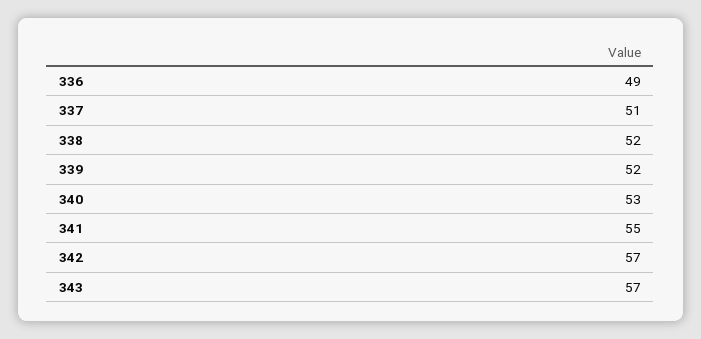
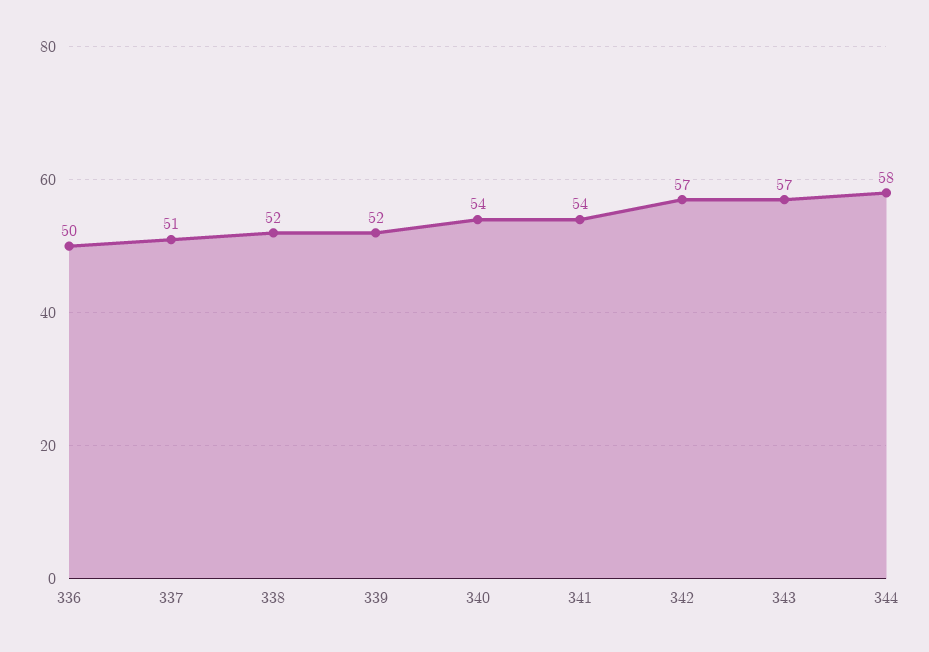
336: 49 -> 50
340: 53 -> 54
341: 55 -> 54
344: none -> 58

